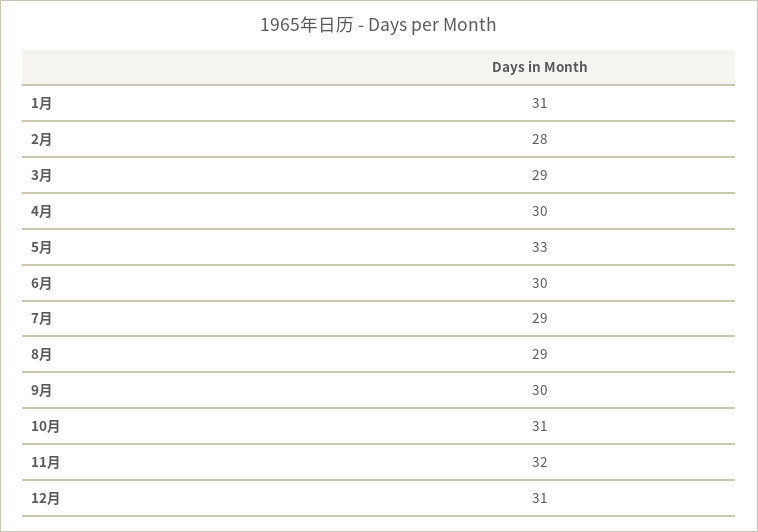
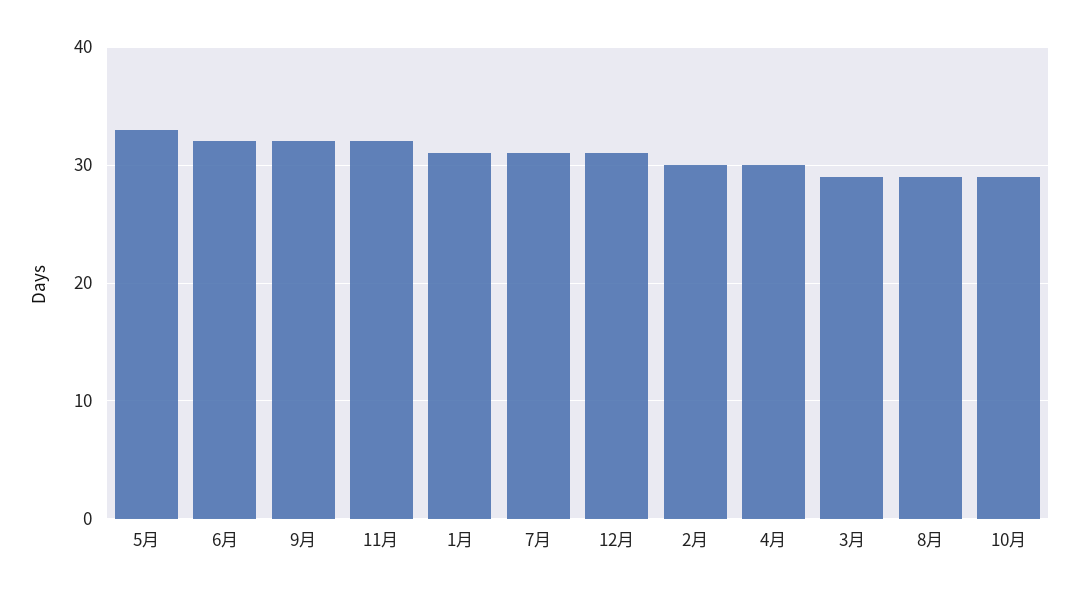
2月: 28 -> 30
6月: 30 -> 32
7月: 29 -> 31
9月: 30 -> 32
10月: 31 -> 29

